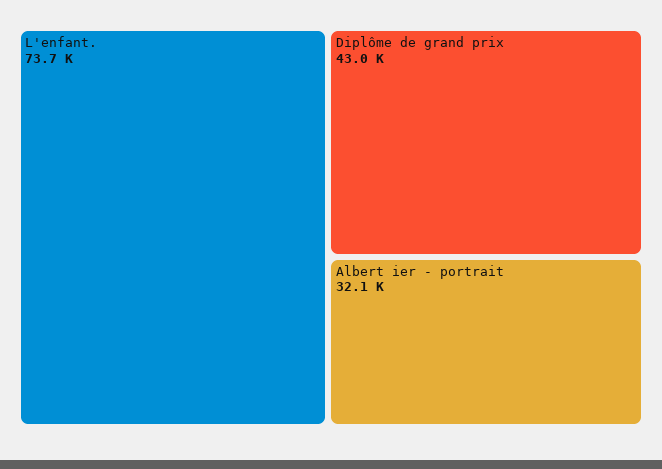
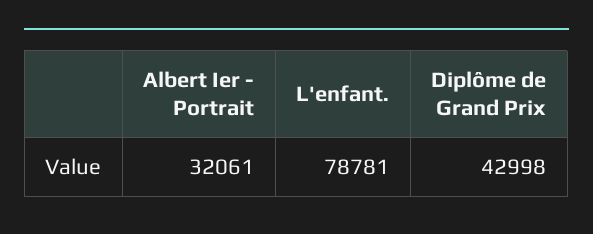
L'enfant.: 73700 -> 78781

